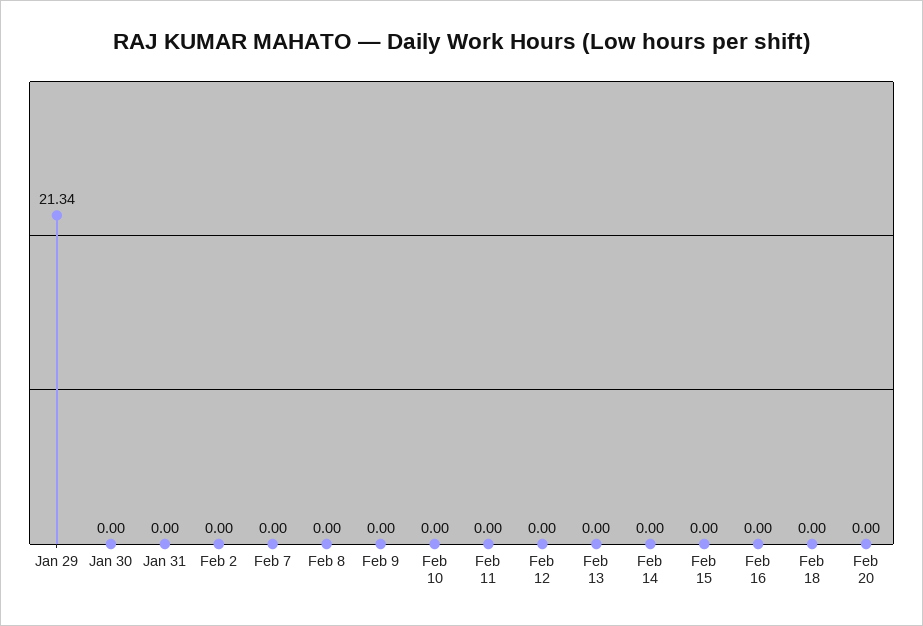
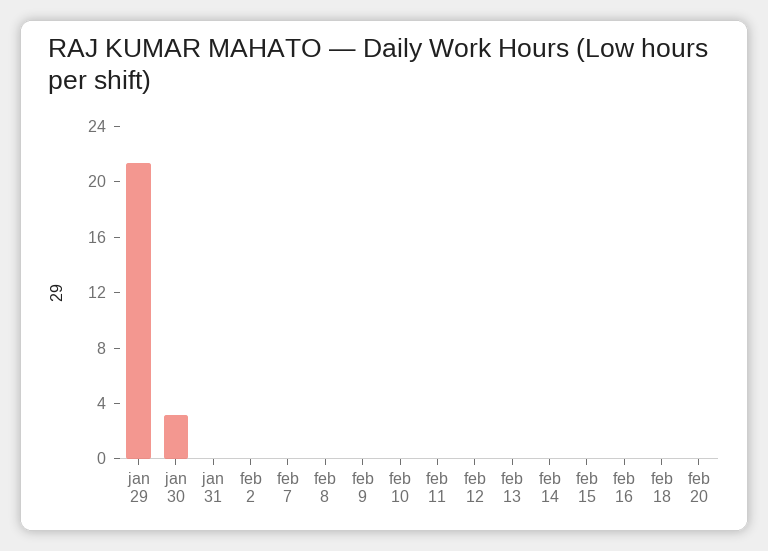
Jan 30: 0 -> 3

